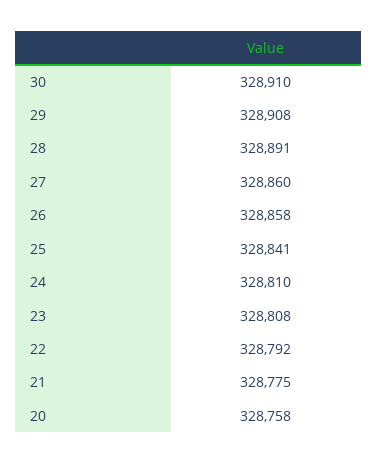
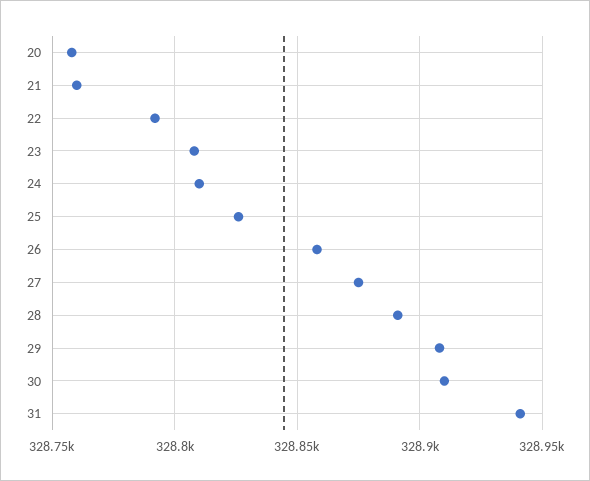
27: 328860 -> 328875
25: 328841 -> 328825
21: 328775 -> 328760
31: none -> 328940

